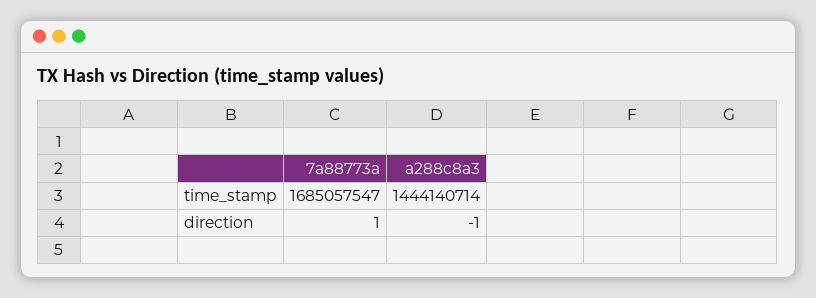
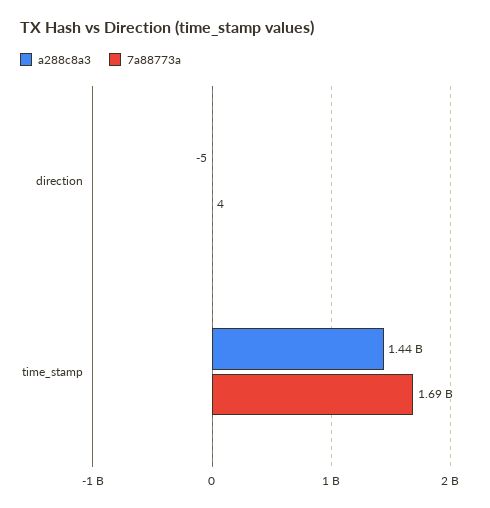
7a88773a, direction: 1 -> 4
a288c8a3, direction: -1 -> -5

